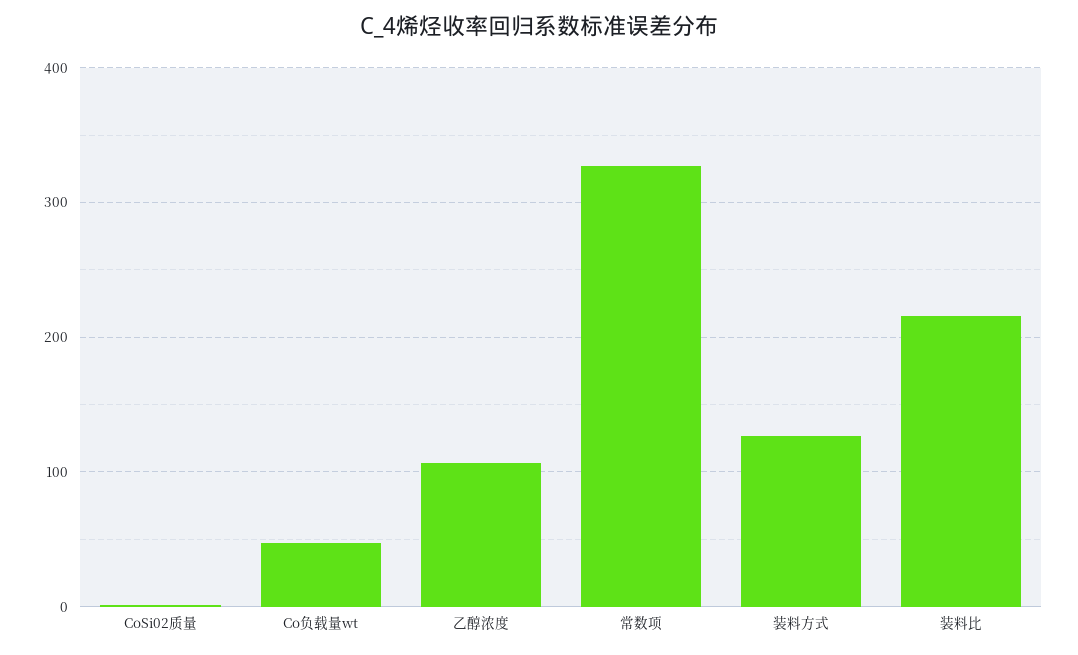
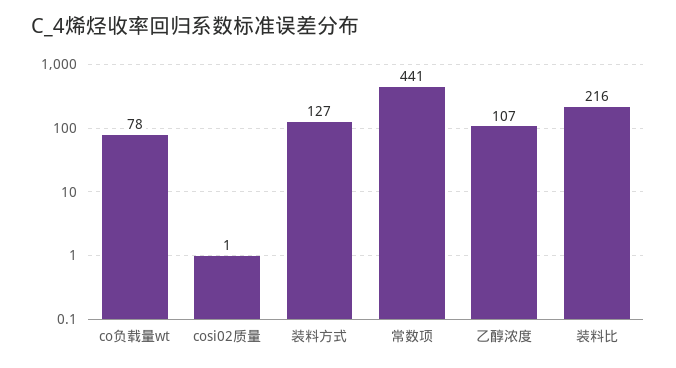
Co负载量wt: 50 -> 78
常数项: 330 -> 441

